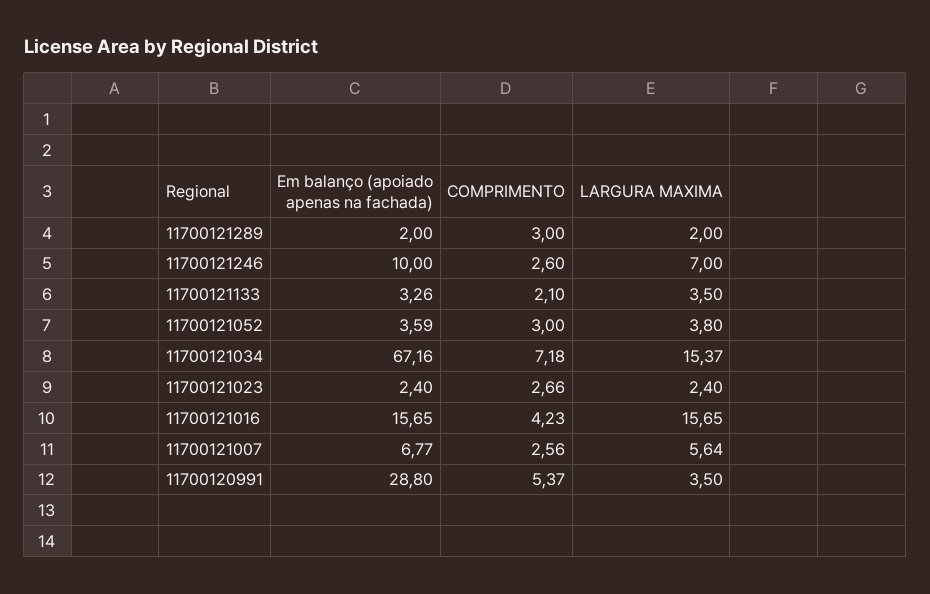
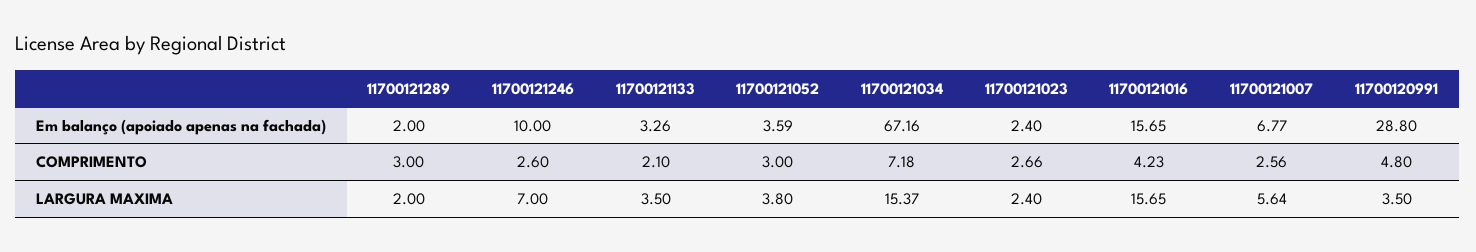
COMPRIMENTO, 11700120991: 5.37 -> 4.8

